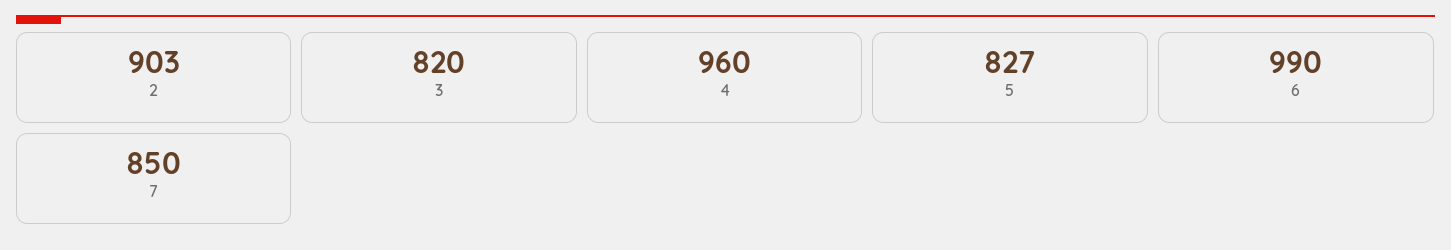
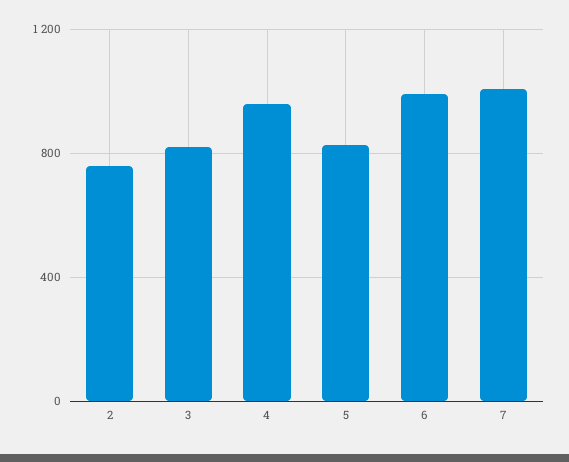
2: 903 -> 750
7: 850 -> 1000

